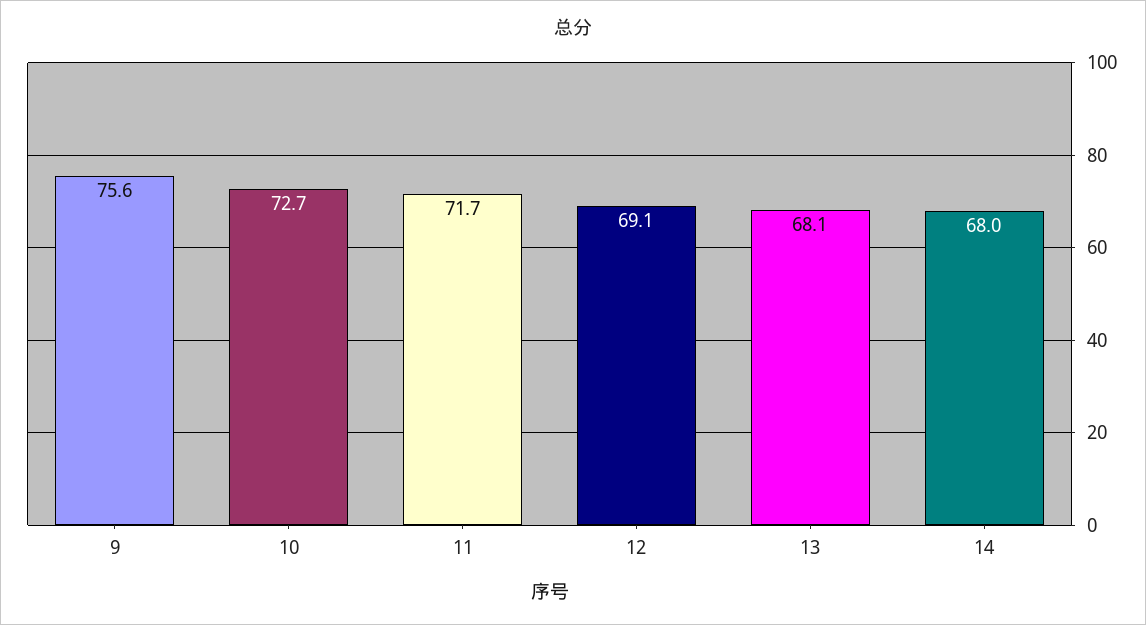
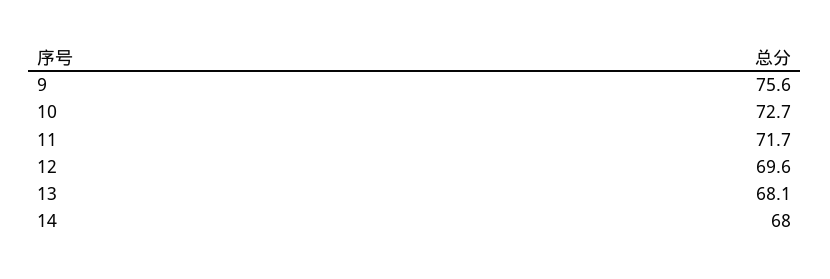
12: 69.1 -> 69.6

